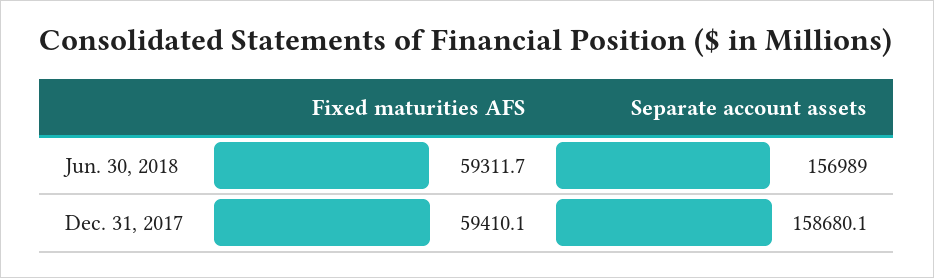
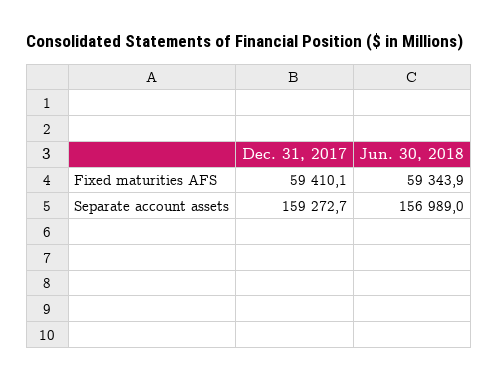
Fixed maturities AFS, Jun. 30, 2018: 59311.7 -> 59343.9
Separate account assets, Dec. 31, 2017: 158680.1 -> 159272.7

